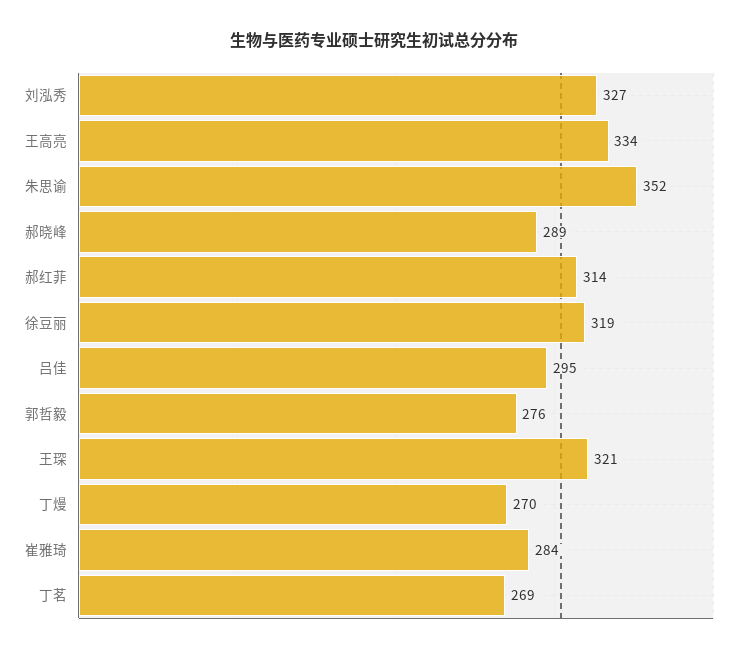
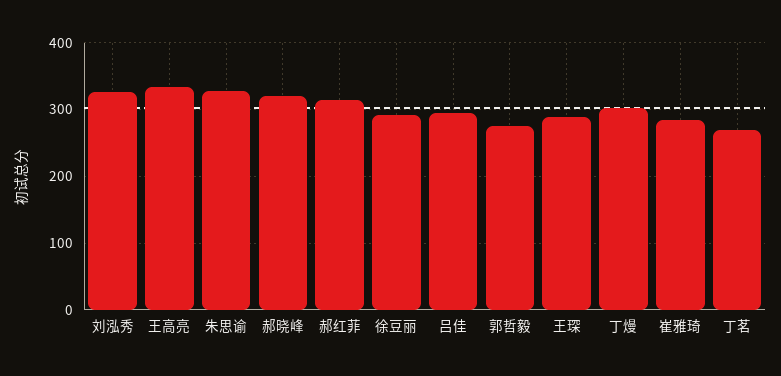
朱思谕: 352 -> 330
郝晓峰: 289 -> 320
徐豆丽: 319 -> 290
王琛: 321 -> 290
丁熳: 270 -> 300

